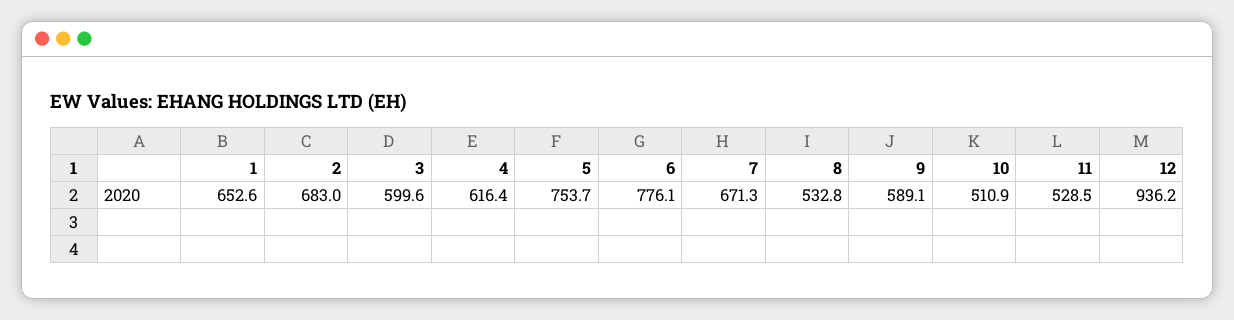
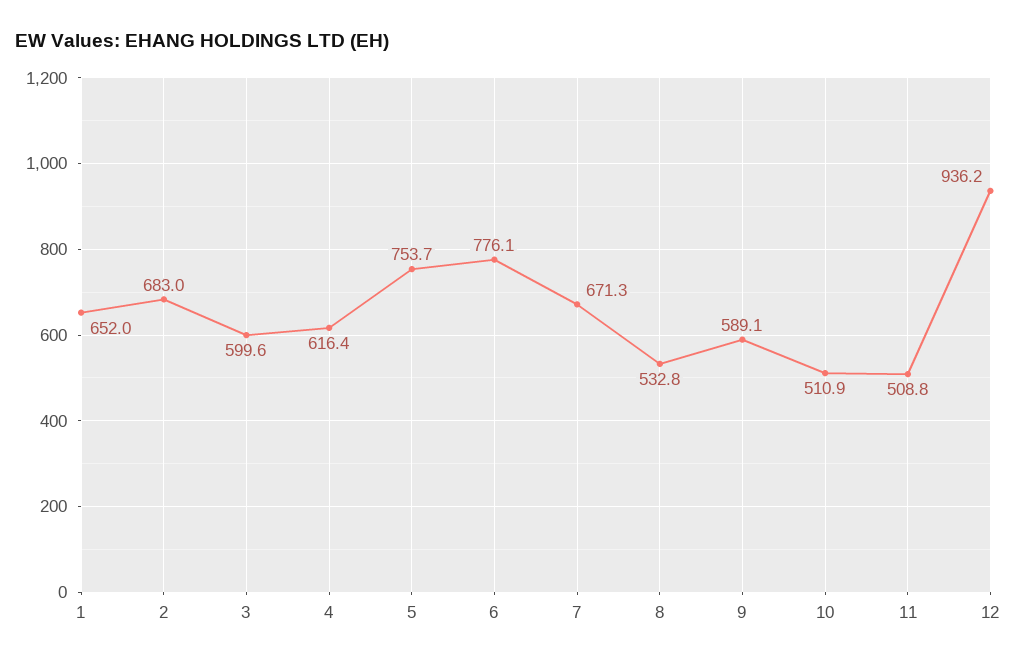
1: 652.6 -> 652
11: 528.5 -> 508.8

